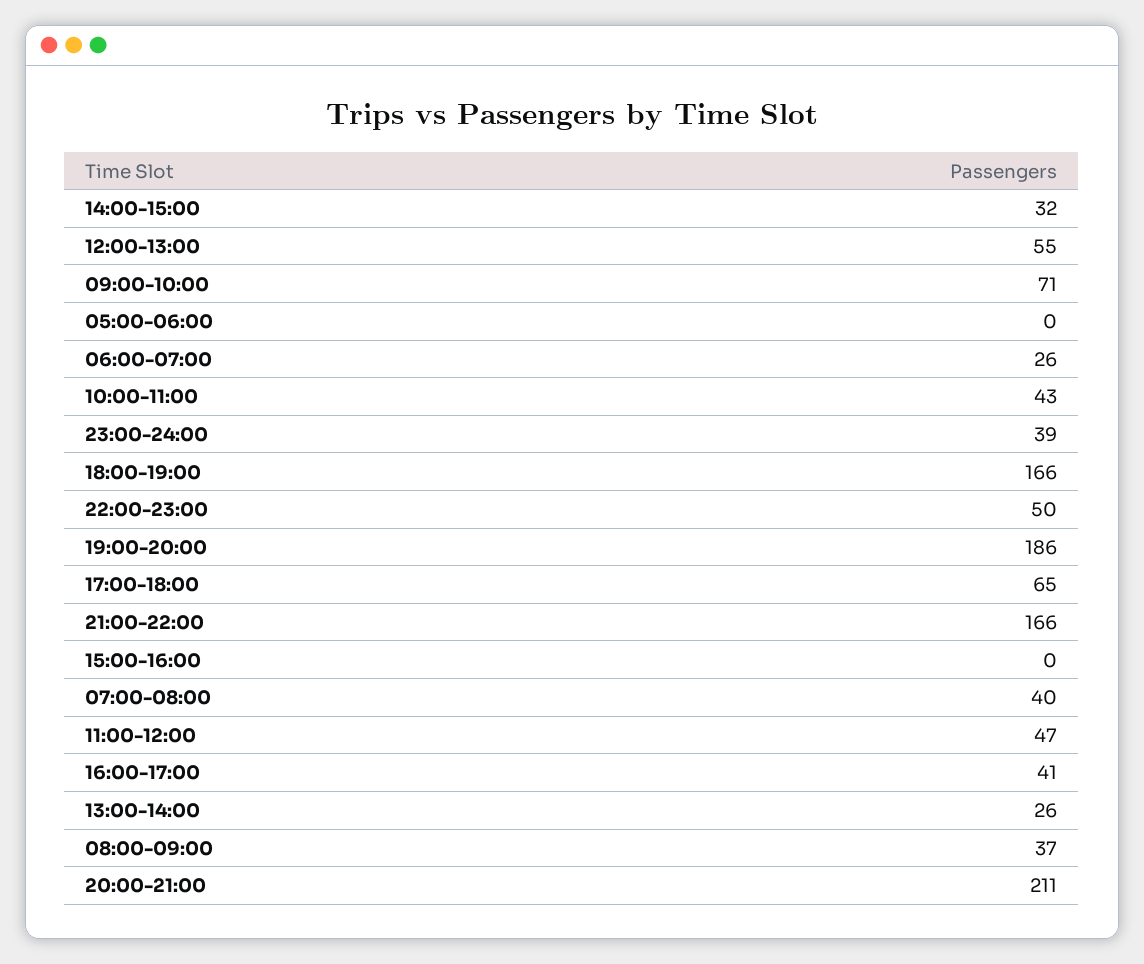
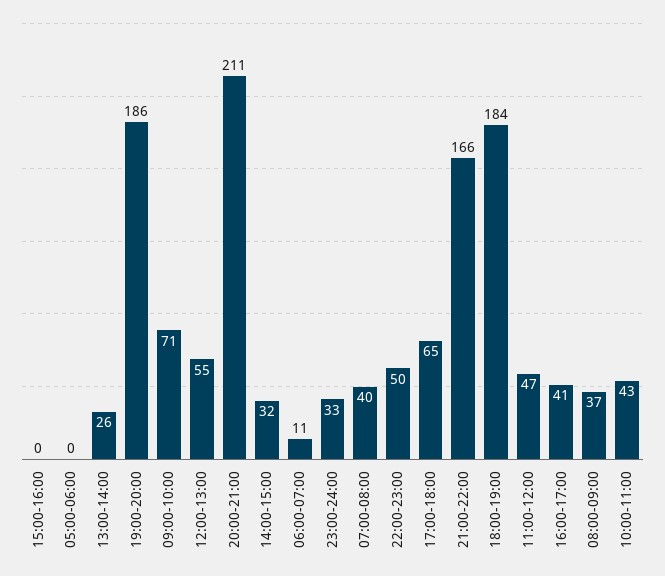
06:00-07:00: 26 -> 11
23:00-24:00: 39 -> 33
18:00-19:00: 166 -> 184

